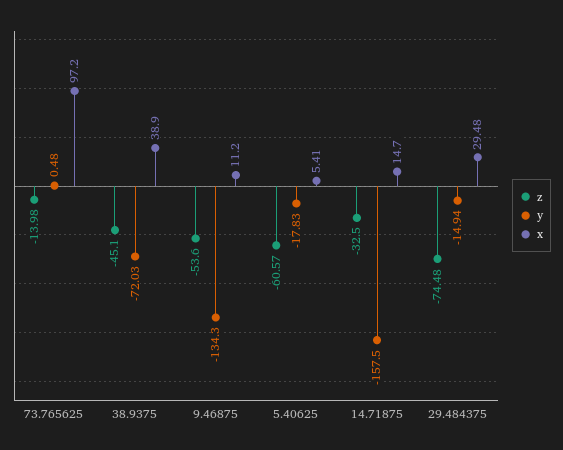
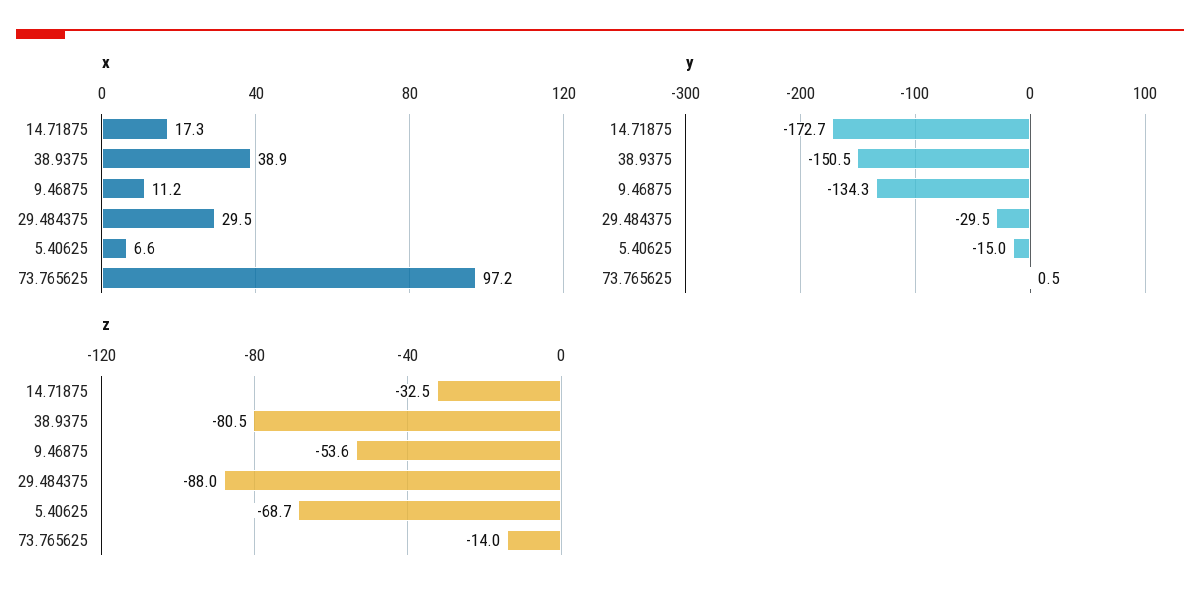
z, 38.9375: -45.1 -> -80.5
y, 38.9375: -72.03 -> -150.5
z, 5.40625: -60.57 -> -68.7
y, 5.40625: -17.83 -> -15
x, 5.40625: 5.41 -> 6.6
y, 14.71875: -157.5 -> -172.7
x, 14.71875: 14.7 -> 17.3
z, 29.484375: -74.48 -> -88
y, 29.484375: -14.94 -> -29.5

